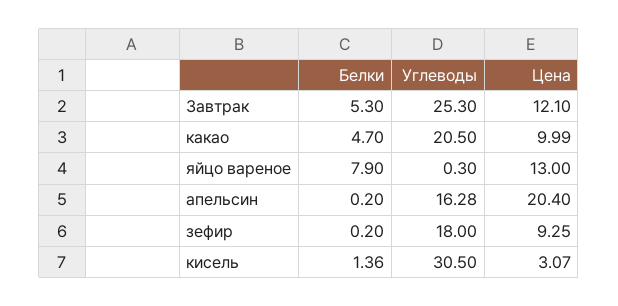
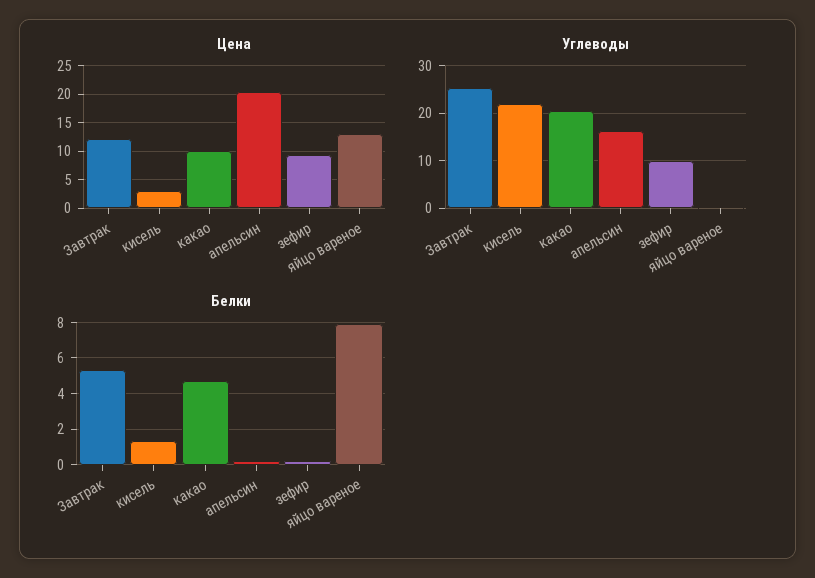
Углеводы, зефир: 18 -> 10
Углеводы, кисель: 30.5 -> 22

